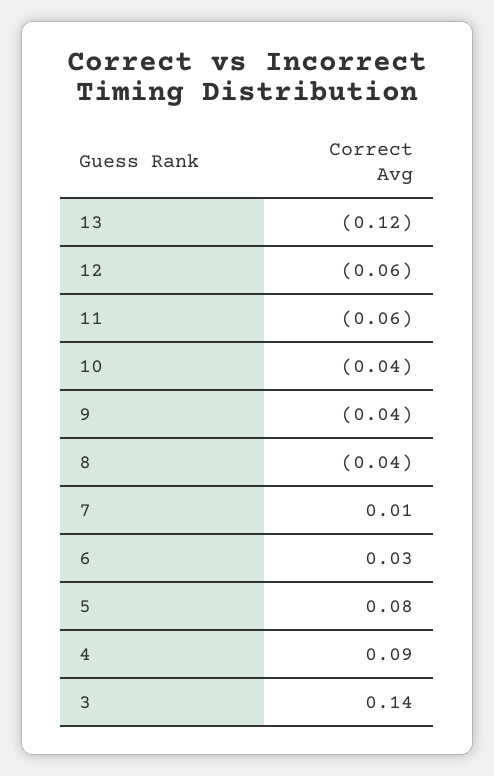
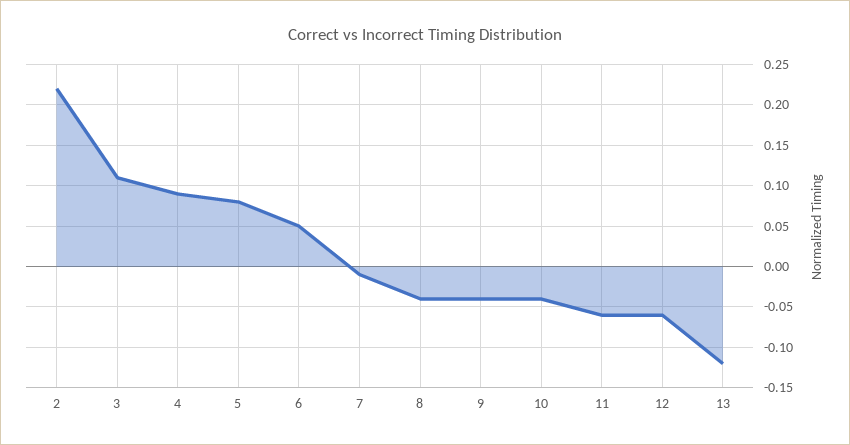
7: 0.01 -> -0.01
6: 0.03 -> 0.05
3: 0.14 -> 0.11
2: none -> 0.22

